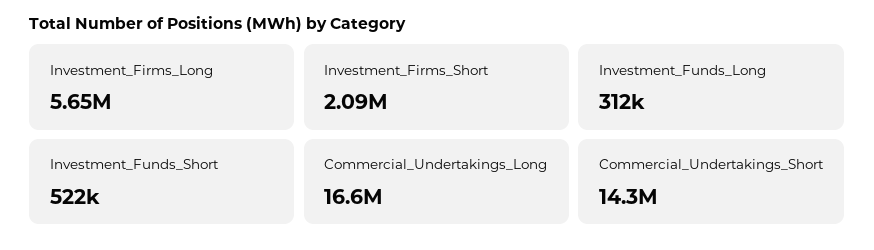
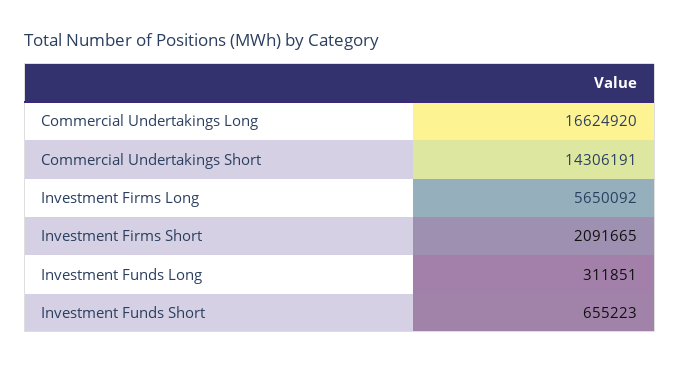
Investment_Funds_Short: 522000 -> 655223

